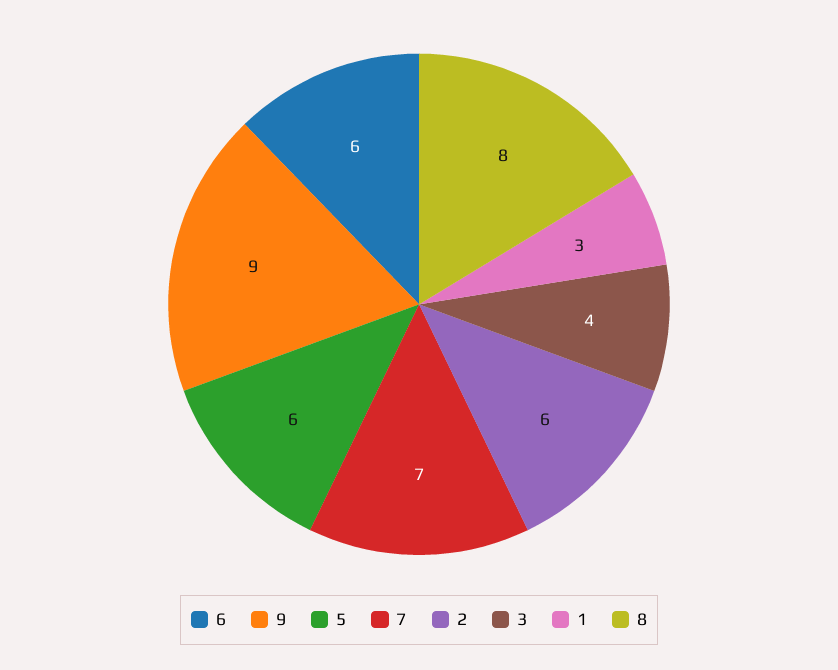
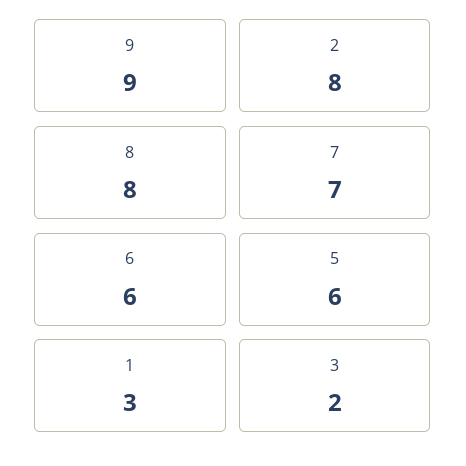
2: 6 -> 8
3: 4 -> 2

